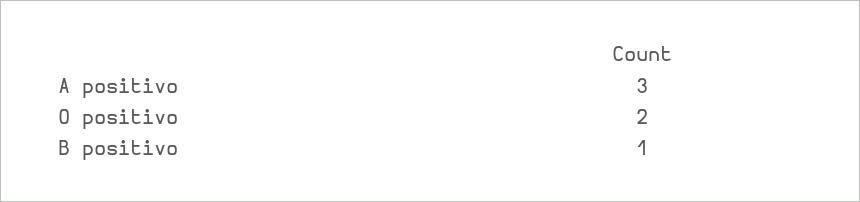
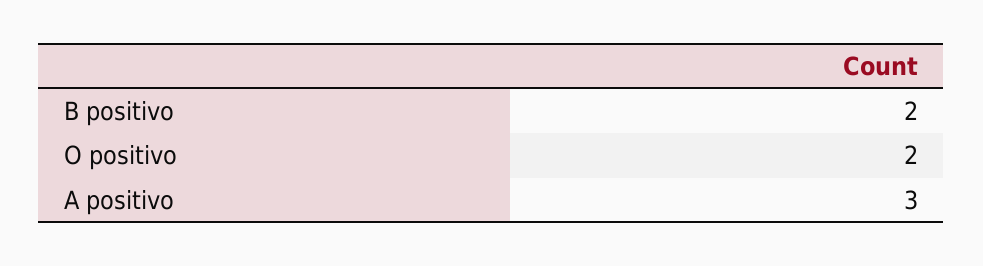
B positivo: 1 -> 2

